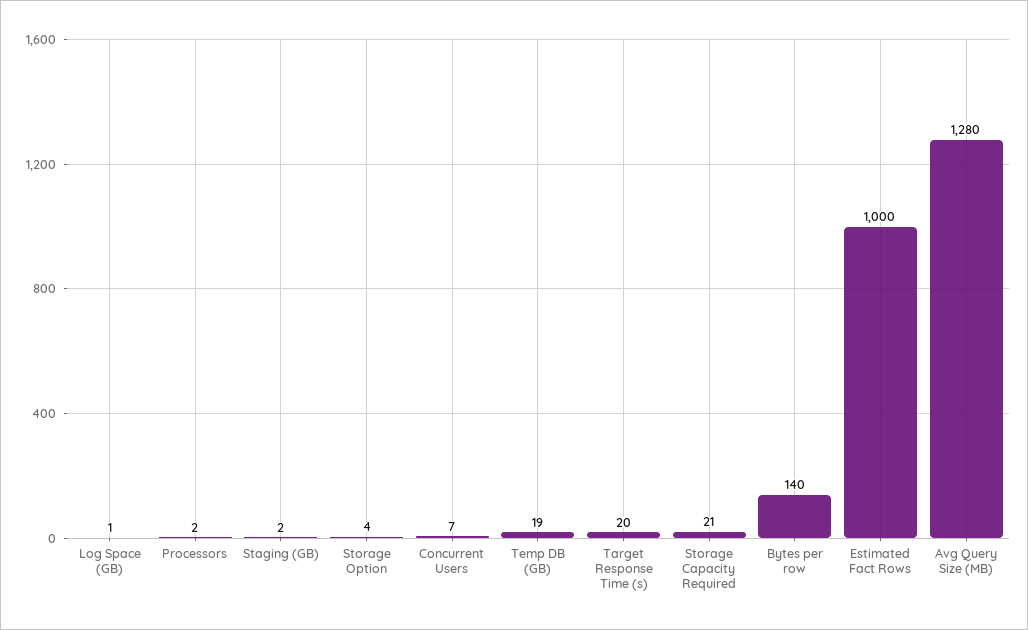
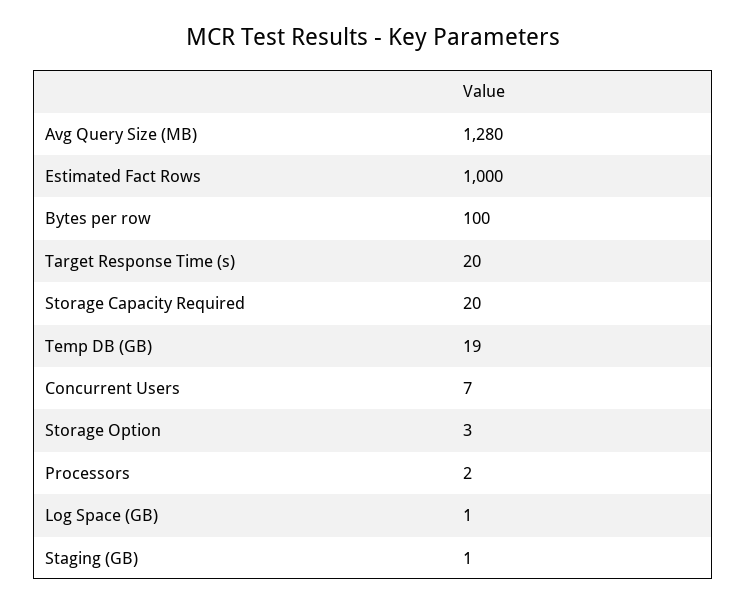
Staging (GB): 2 -> 1
Storage Option: 4 -> 3
Storage Capacity Required: 21 -> 20
Bytes per row: 140 -> 100

